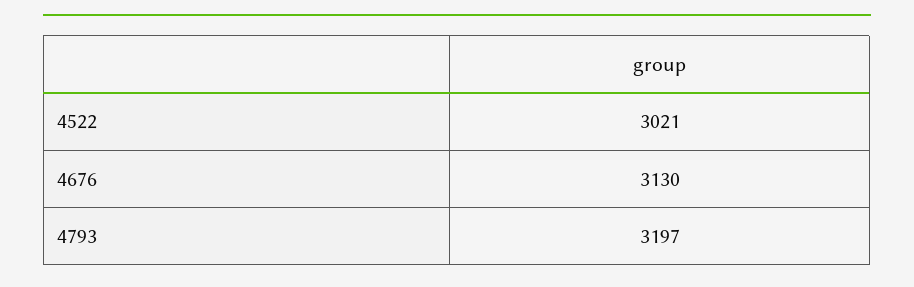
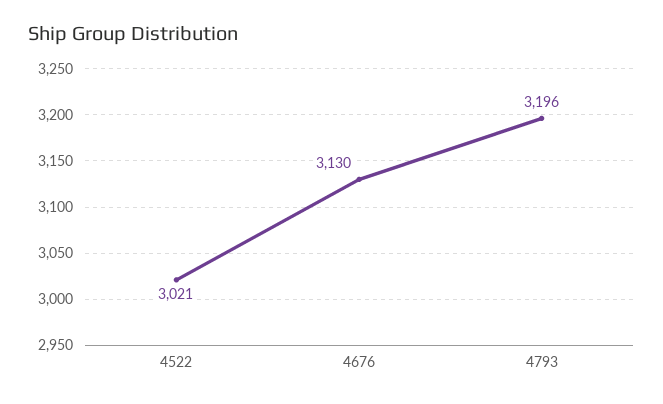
4793: 3197 -> 3196

